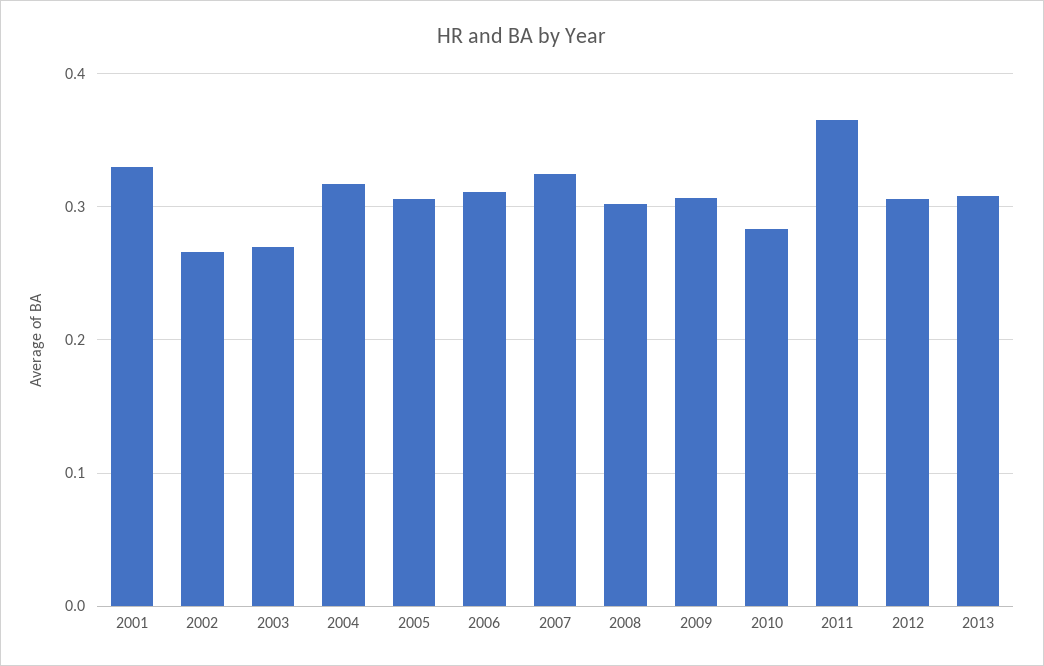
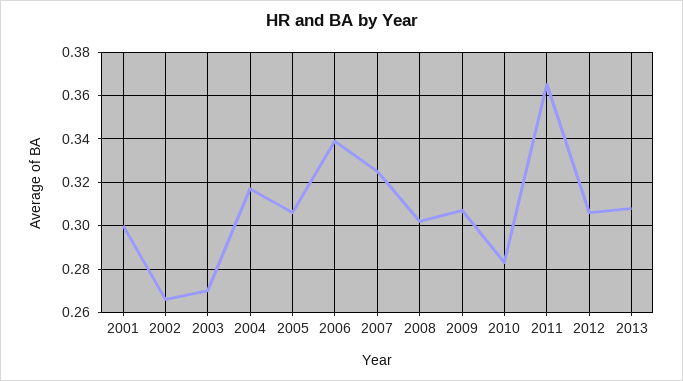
2001: 0.33 -> 0.3
2006: 0.31 -> 0.34

